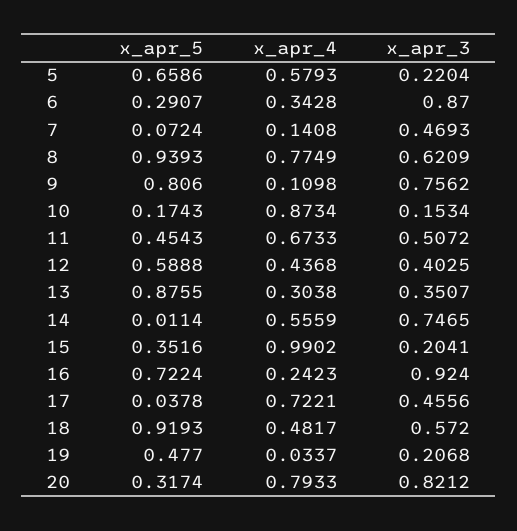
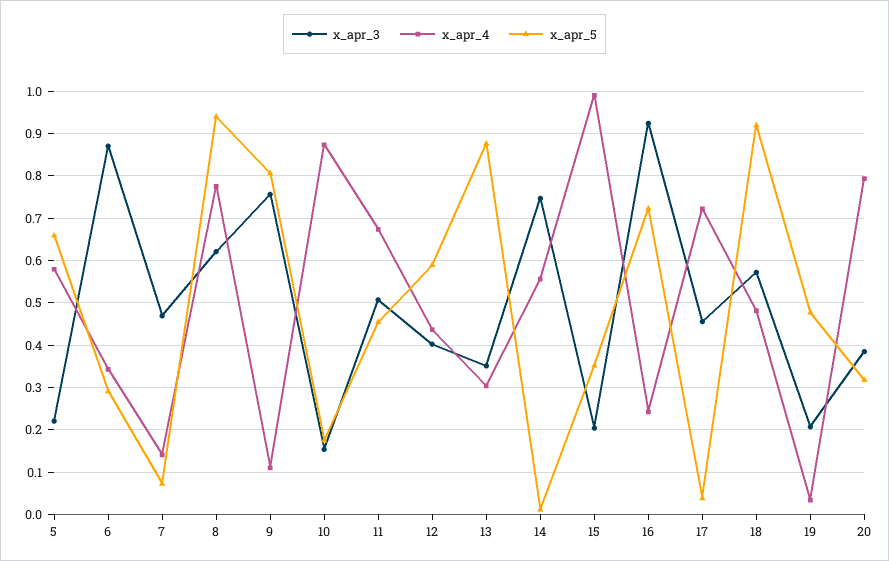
x_apr_3, 20: 0.8212 -> 0.38

